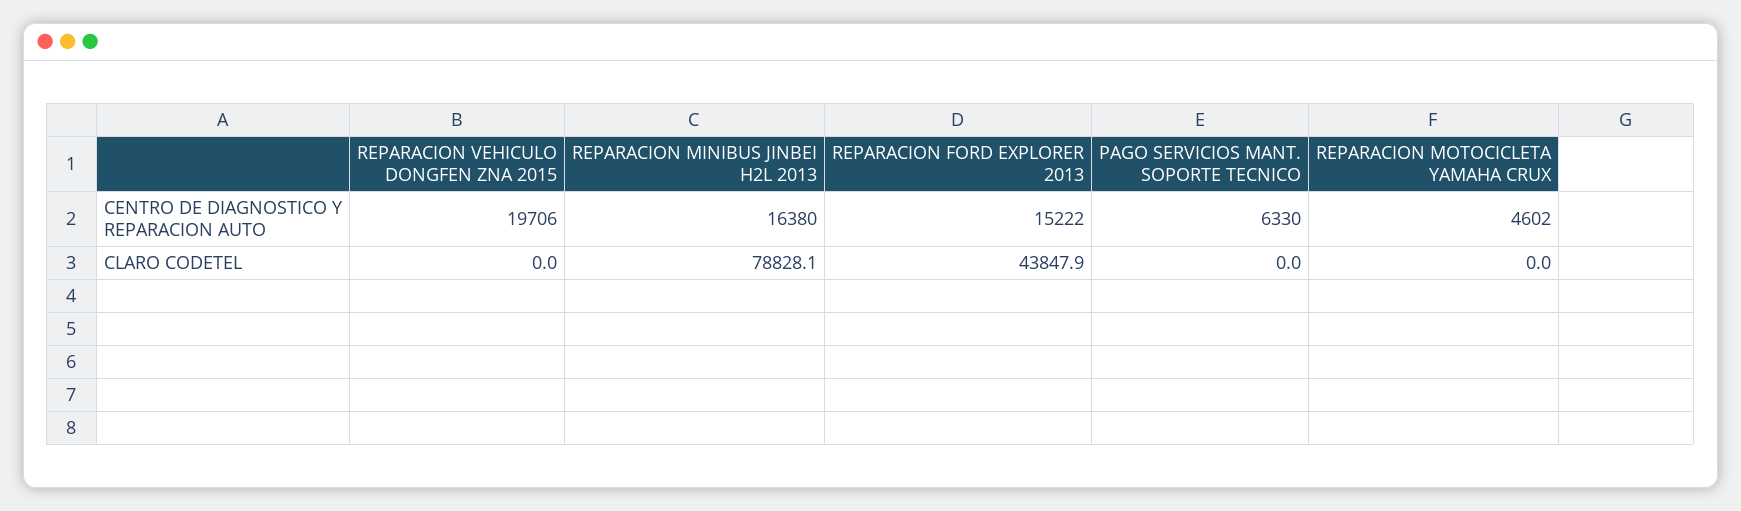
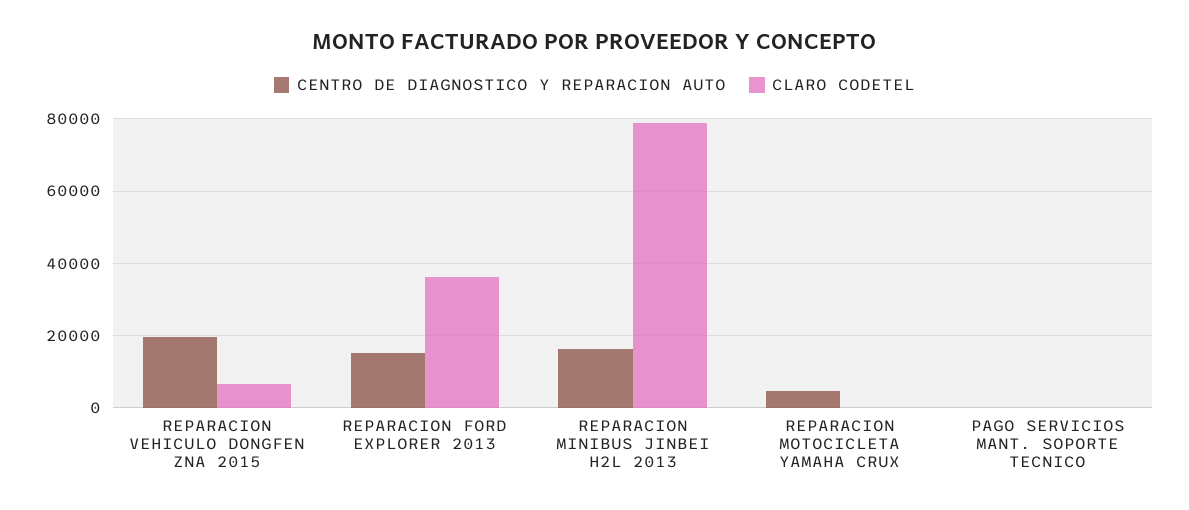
CENTRO DE DIAGNOSTICO Y REPARACION AUTO, PAGO SERVICIOS MANT. SOPORTE TECNICO: 6330 -> 0
CLARO CODETEL, REPARACION VEHICULO DONGFEN ZNA 2015: 0 -> 6000
CLARO CODETEL, REPARACION FORD EXPLORER 2013: 43847.9 -> 36000

